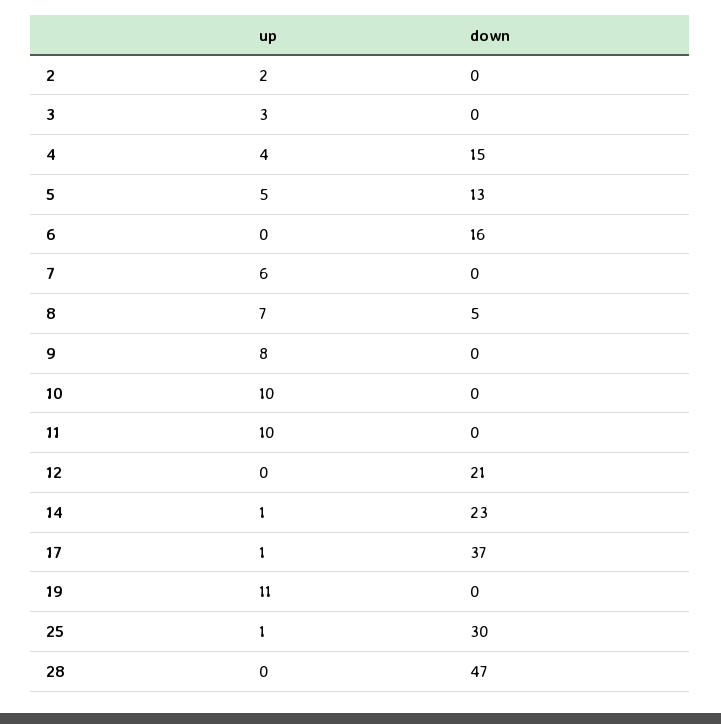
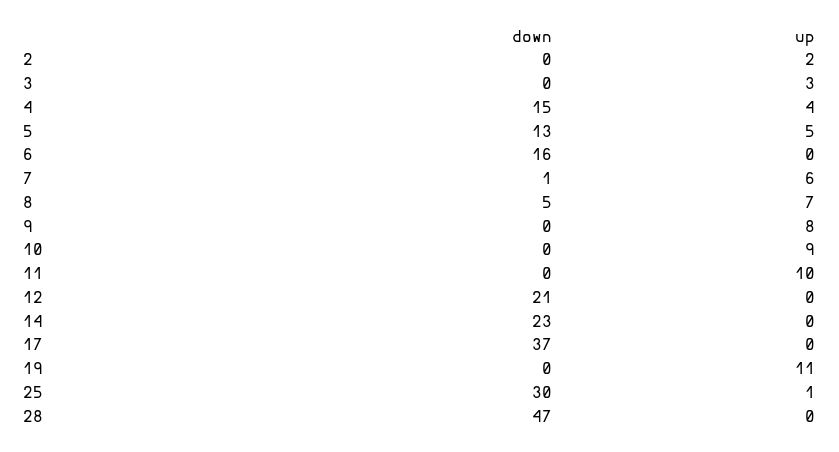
down, 7: 0 -> 1
up, 10: 10 -> 9
up, 14: 1 -> 0
up, 17: 1 -> 0

